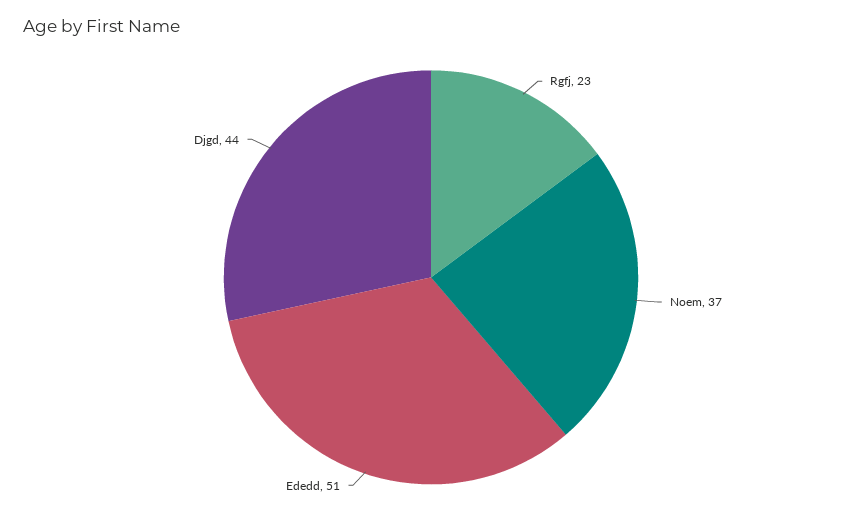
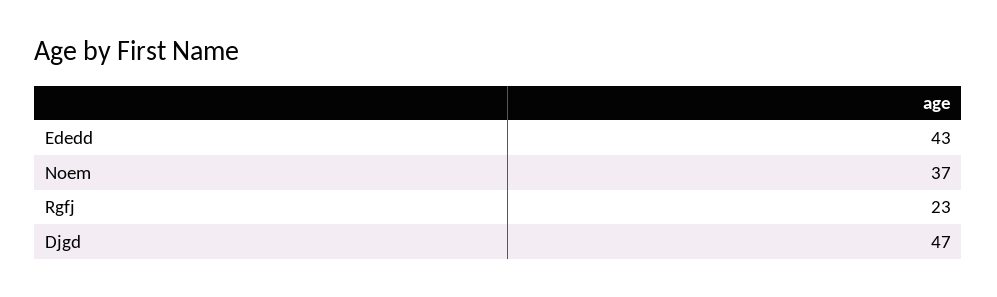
Ededd: 51 -> 43
Djgd: 44 -> 47

